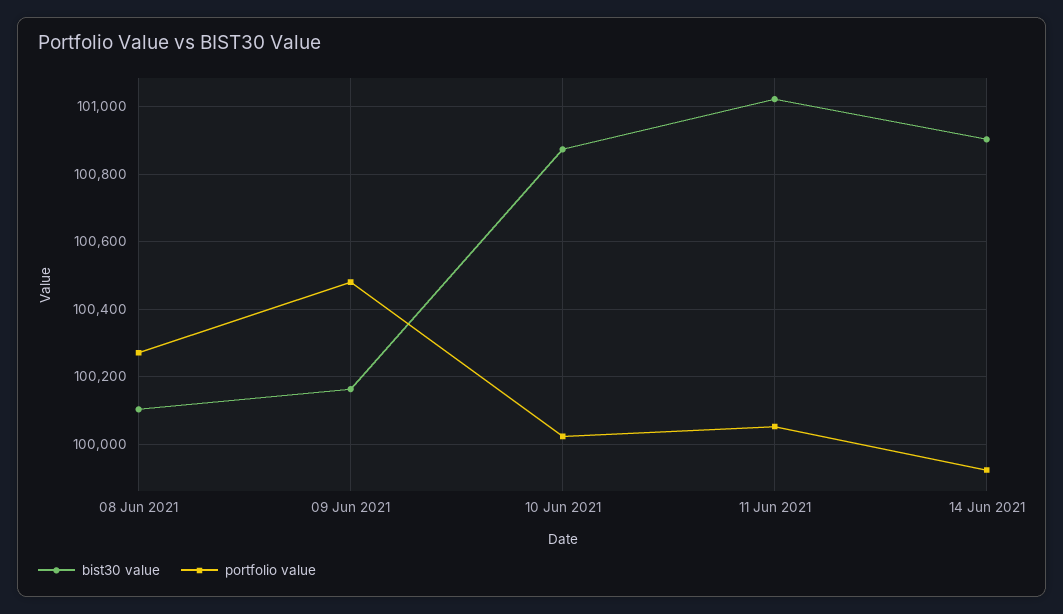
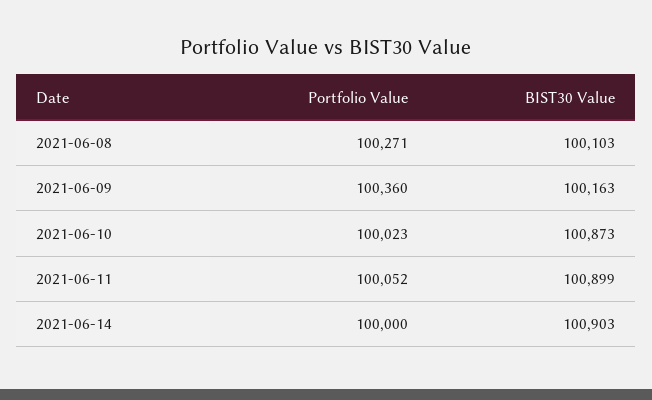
portfolio value, 09 Jun 2021: 100480 -> 100360
bist30 value, 11 Jun 2021: 101020 -> 100899
portfolio value, 14 Jun 2021: 99920 -> 100000

